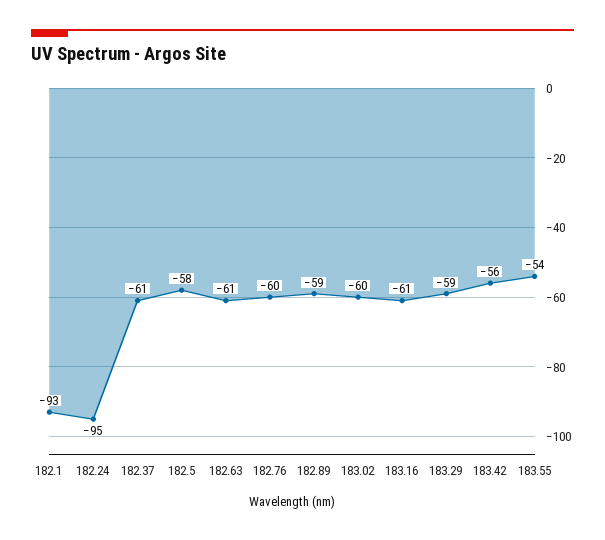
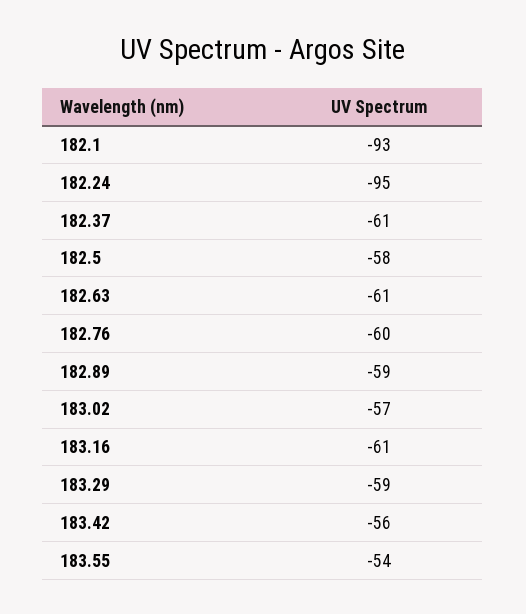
183.02: -60 -> -57

